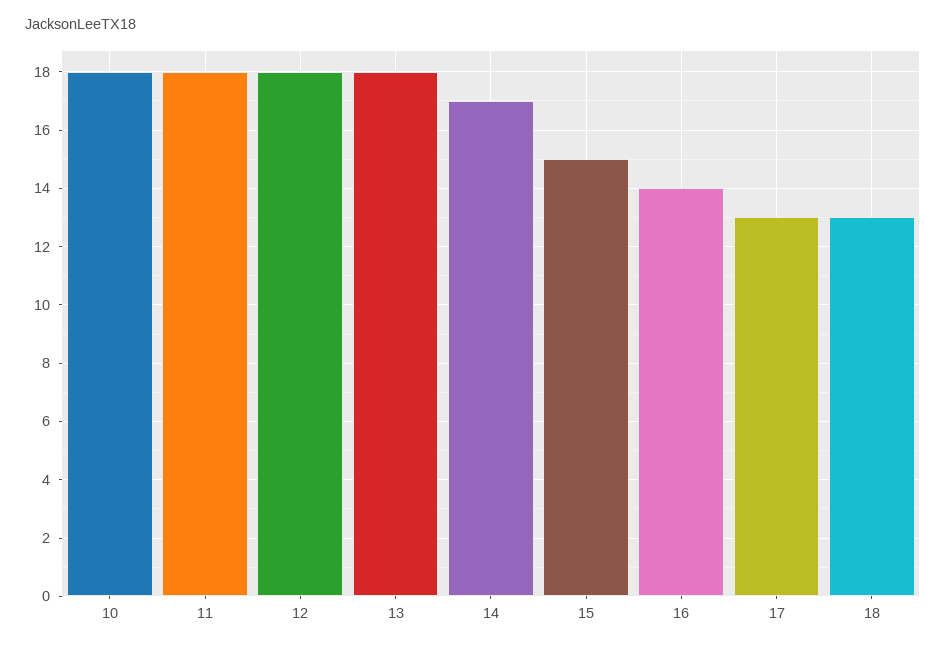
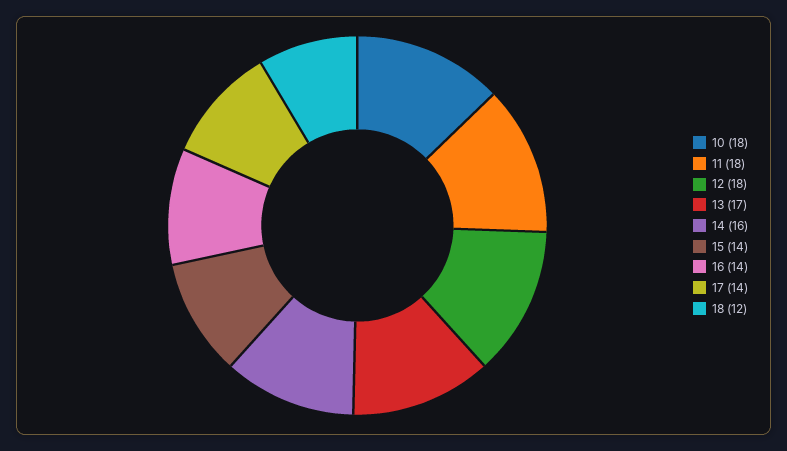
13: 18 -> 17
14: 17 -> 16
15: 15 -> 14
17: 13 -> 14
18: 13 -> 12

